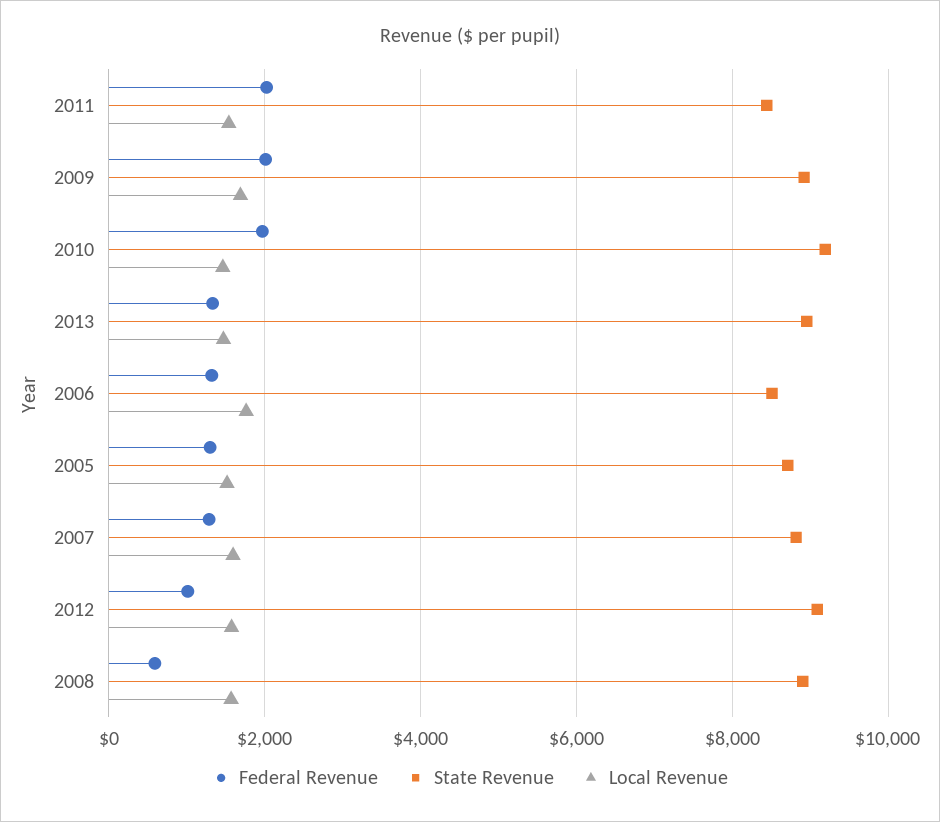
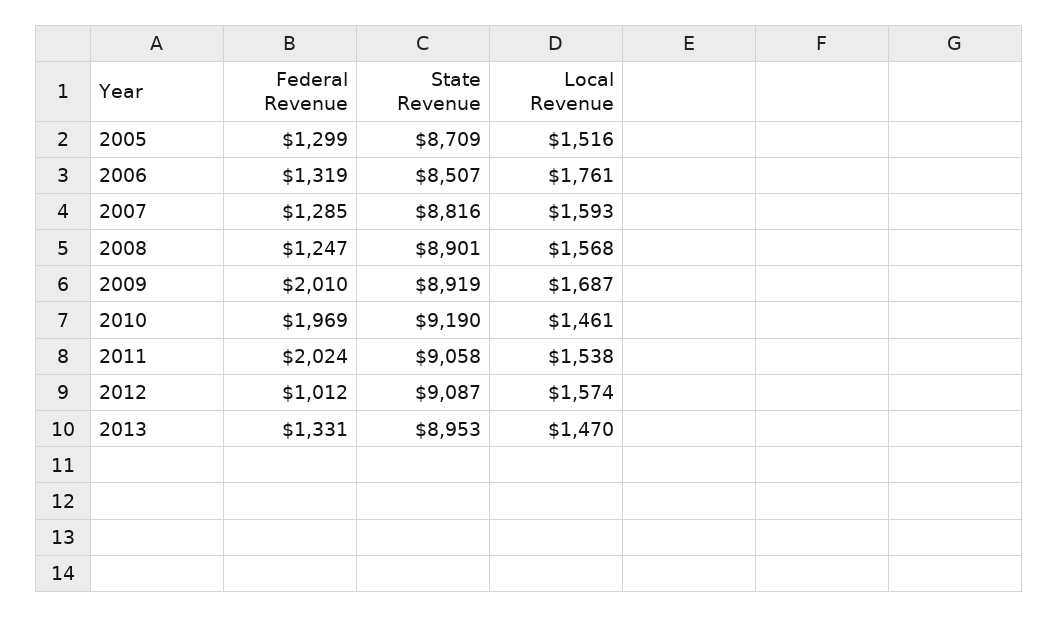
State Revenue, 2011: 8400 -> 9058
Federal Revenue, 2008: 600 -> 1247

